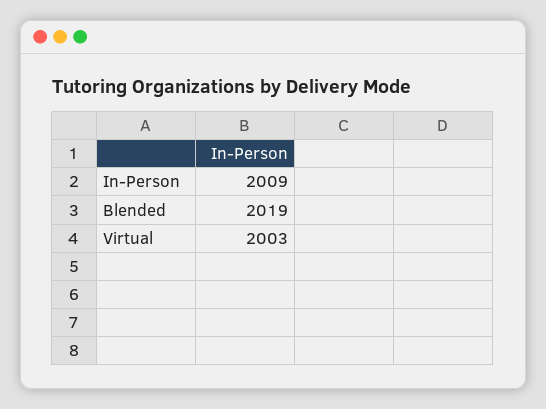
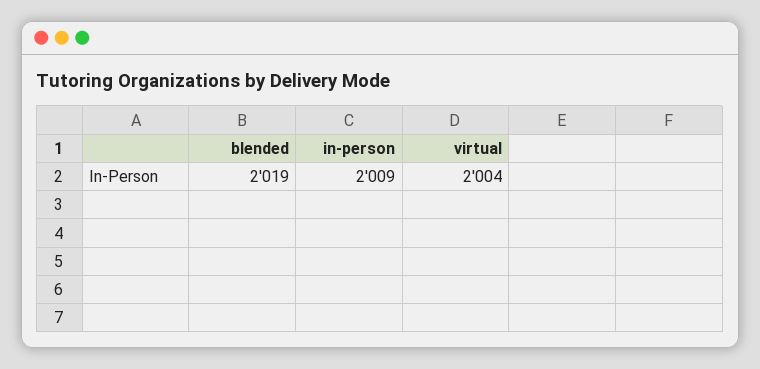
Virtual: 2003 -> 2004

